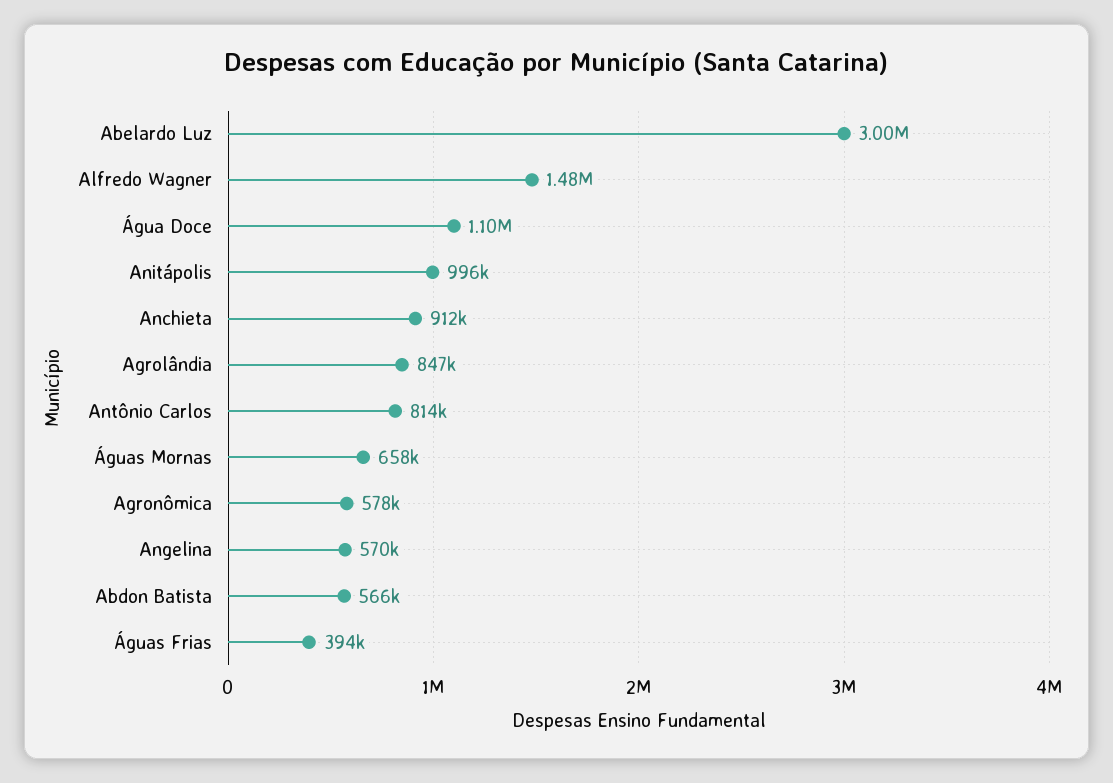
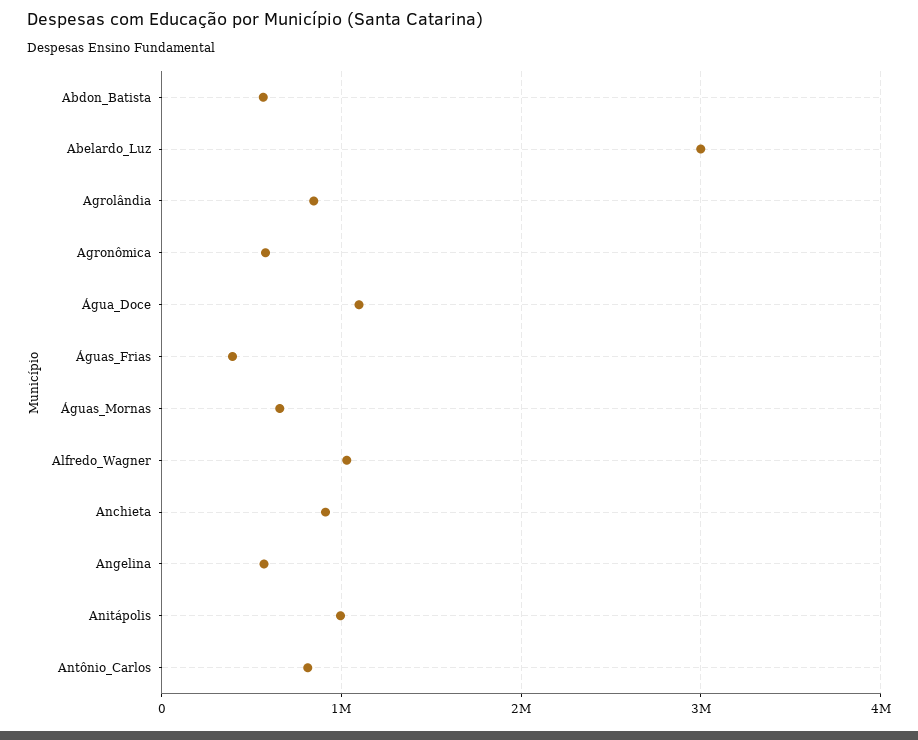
Alfredo Wagner: 1480000 -> 1000000

